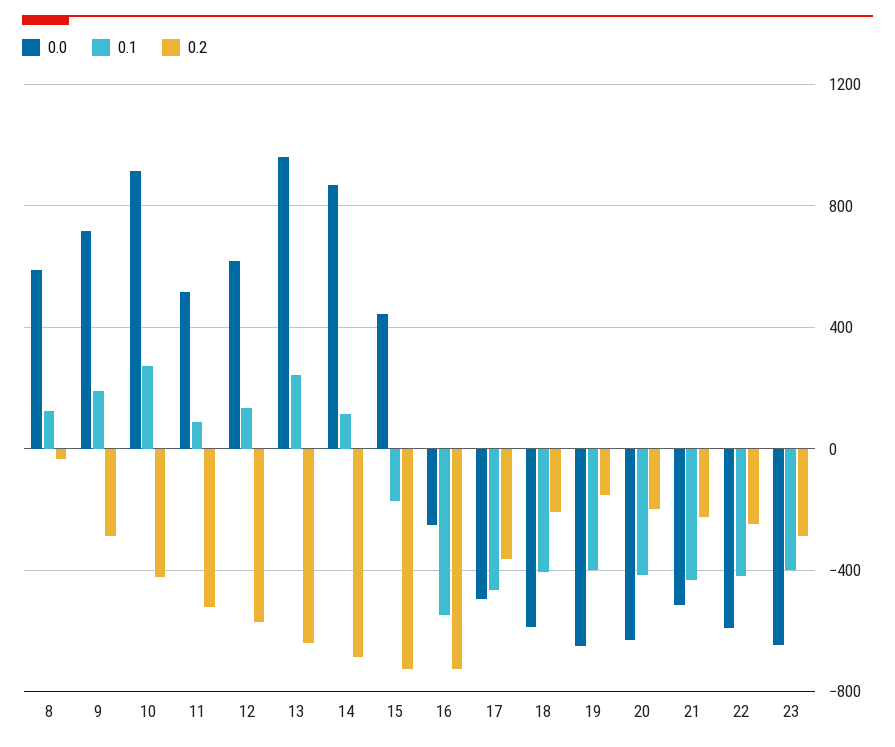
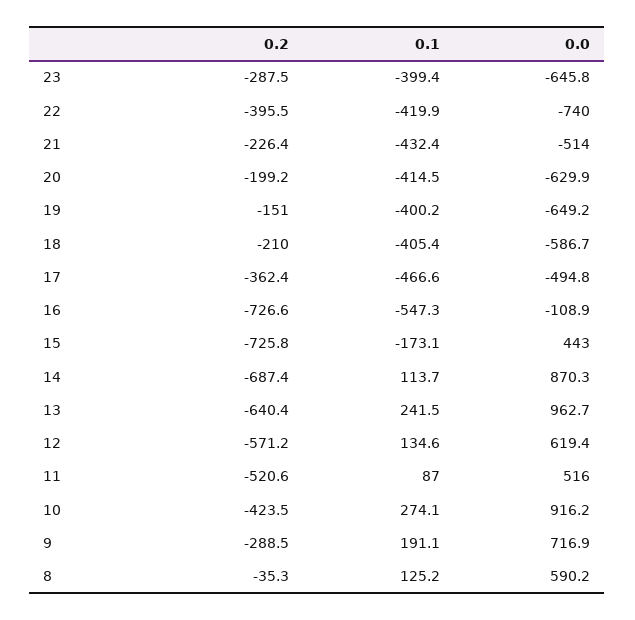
0.0, 16: -250 -> -108.9
0.0, 22: -600 -> -740
0.2, 22: -250 -> -395.5

